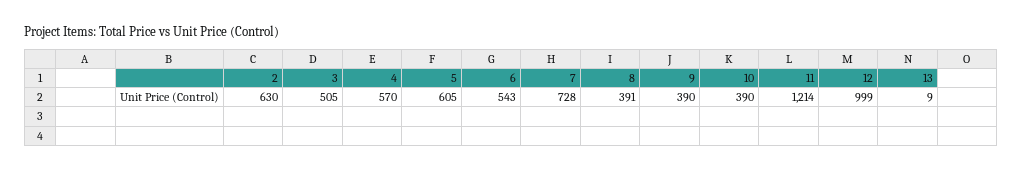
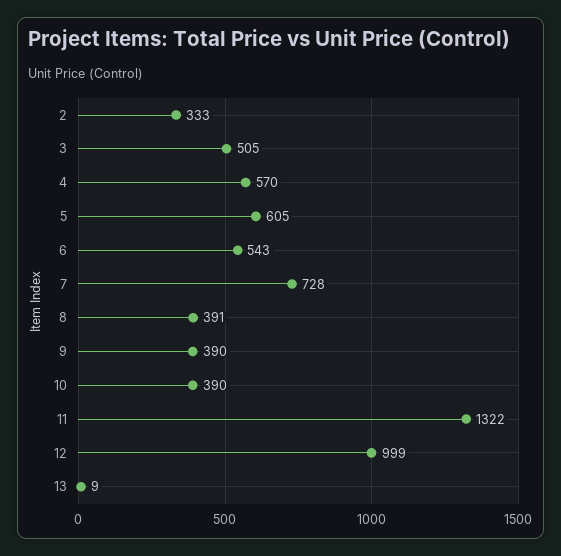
2: 630 -> 333
11: 1214 -> 1322

